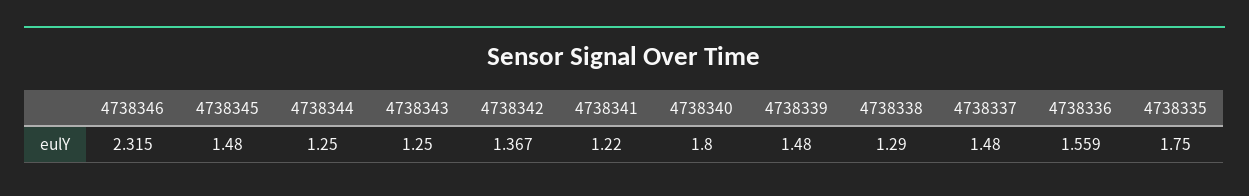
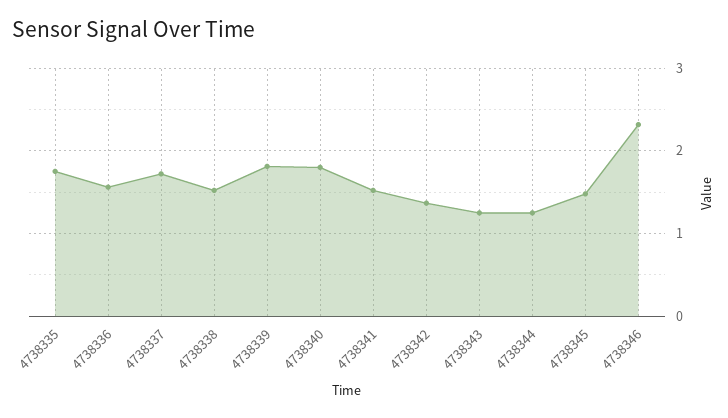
4738341: 1.22 -> 1.5
4738339: 1.48 -> 1.8
4738338: 1.29 -> 1.5
4738337: 1.48 -> 1.7

